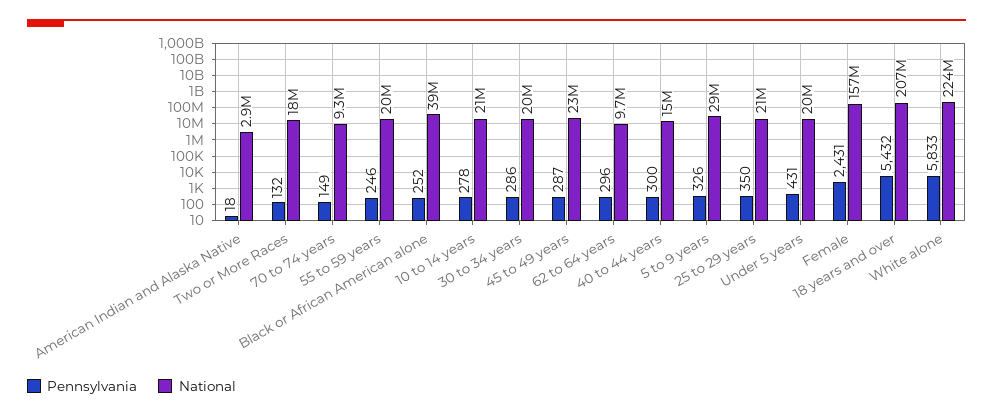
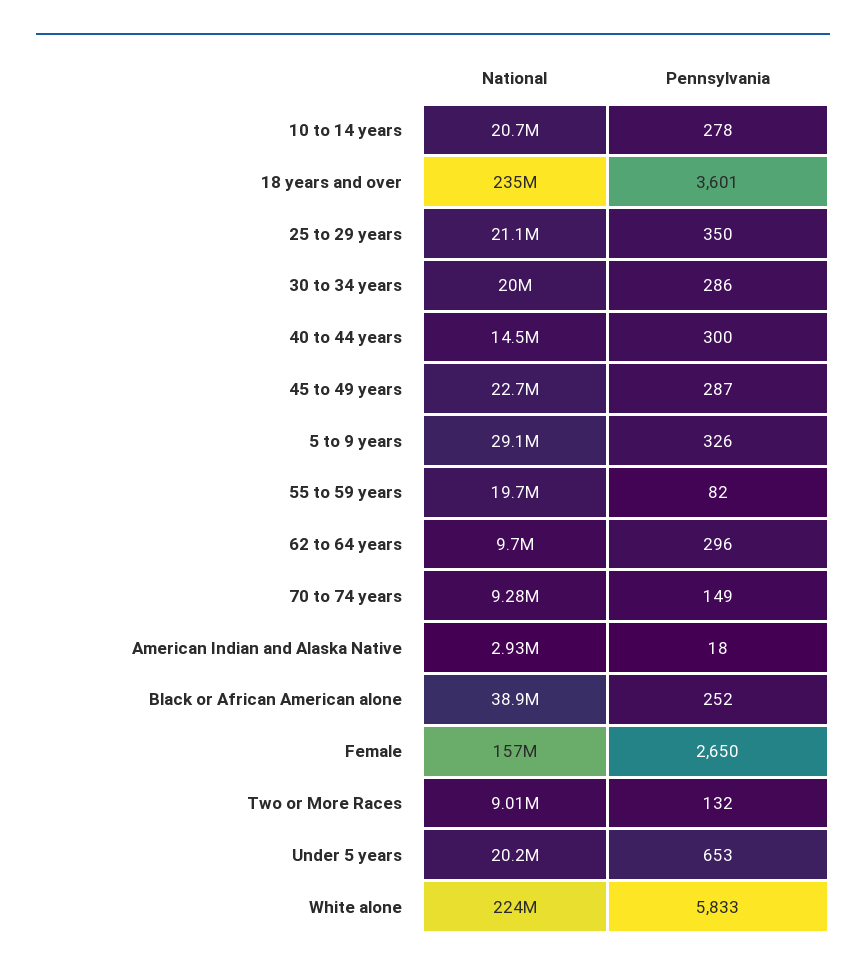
National, Two or More Races: 18000000 -> 9010000
Pennsylvania, 55 to 59 years: 246 -> 82
Pennsylvania, Under 5 years: 431 -> 653
Pennsylvania, Female: 2431 -> 2650
Pennsylvania, 18 years and over: 5432 -> 3601
National, 18 years and over: 207000000 -> 235000000

